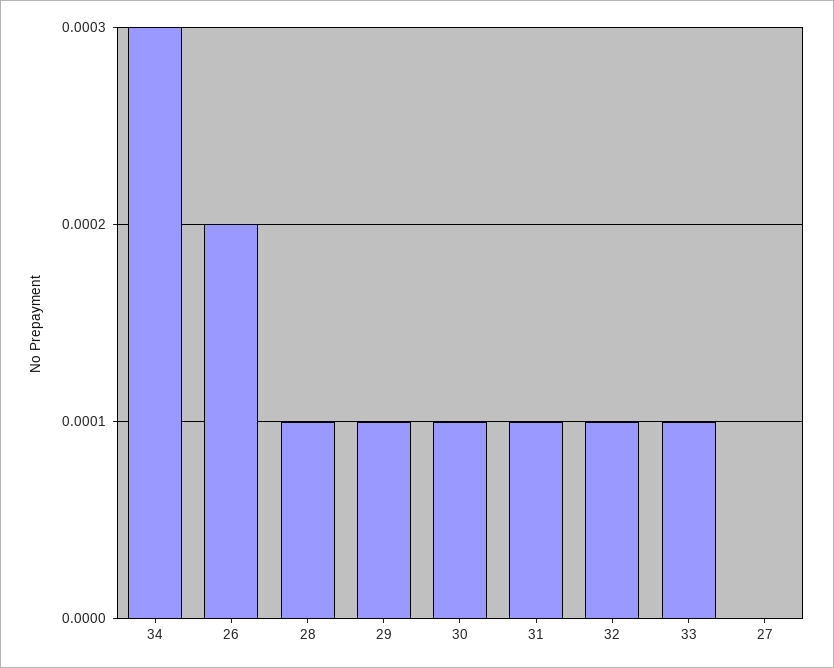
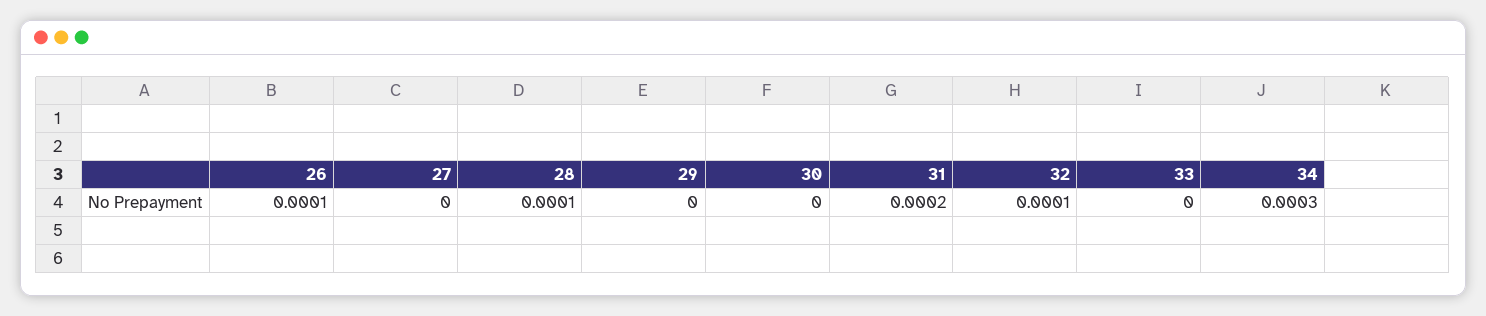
26: 0.0002 -> 0.0001
29: 0.0001 -> 0
30: 0.0001 -> 0
31: 0.0001 -> 0.0002
33: 0.0001 -> 0

